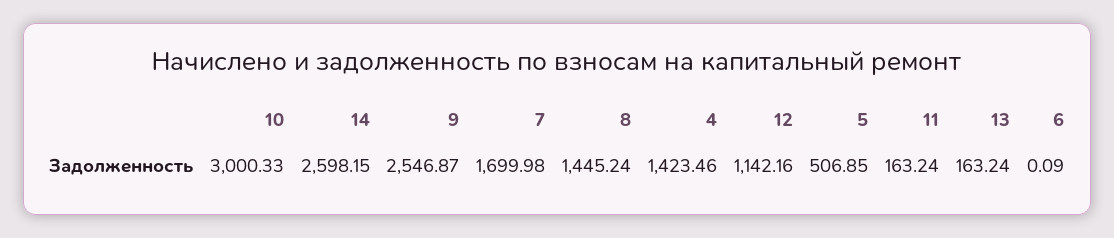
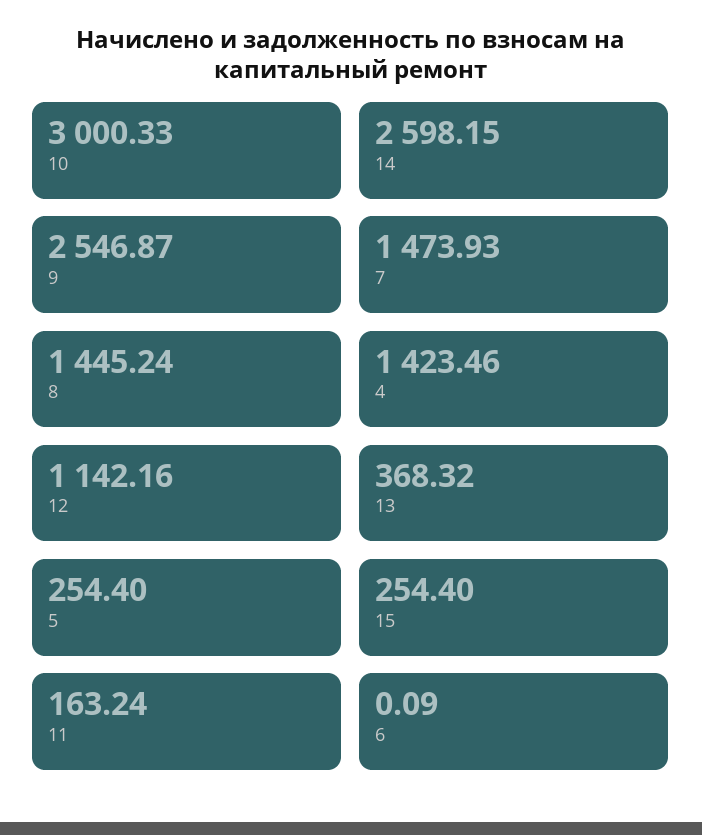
7: 1699.98 -> 1473.93
5: 506.85 -> 254.4
13: 163.24 -> 368.32
15: none -> 254.4

